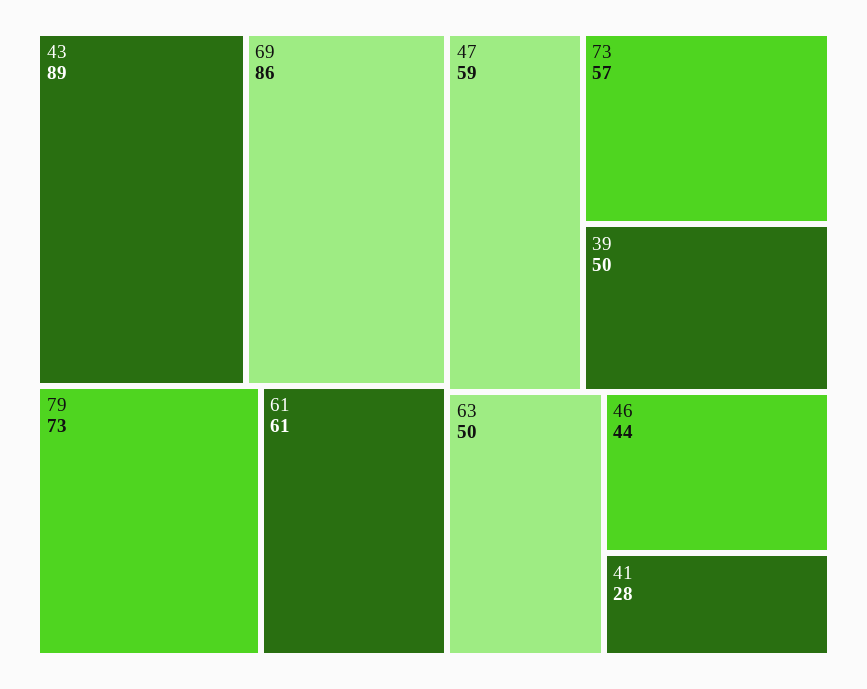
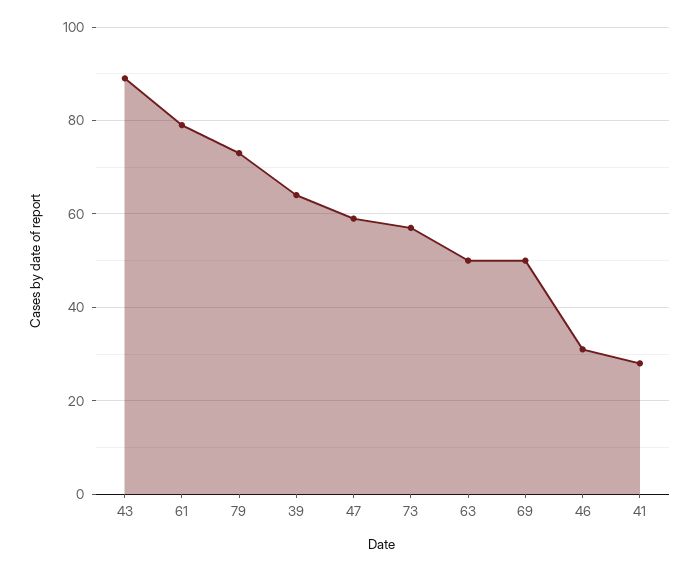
69: 86 -> 50
61: 61 -> 80
39: 50 -> 65
46: 44 -> 30

